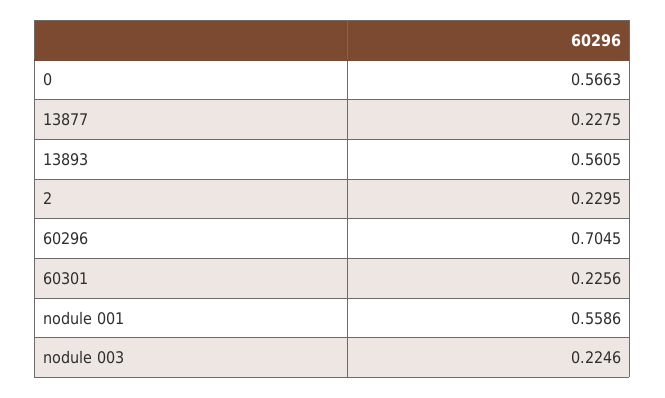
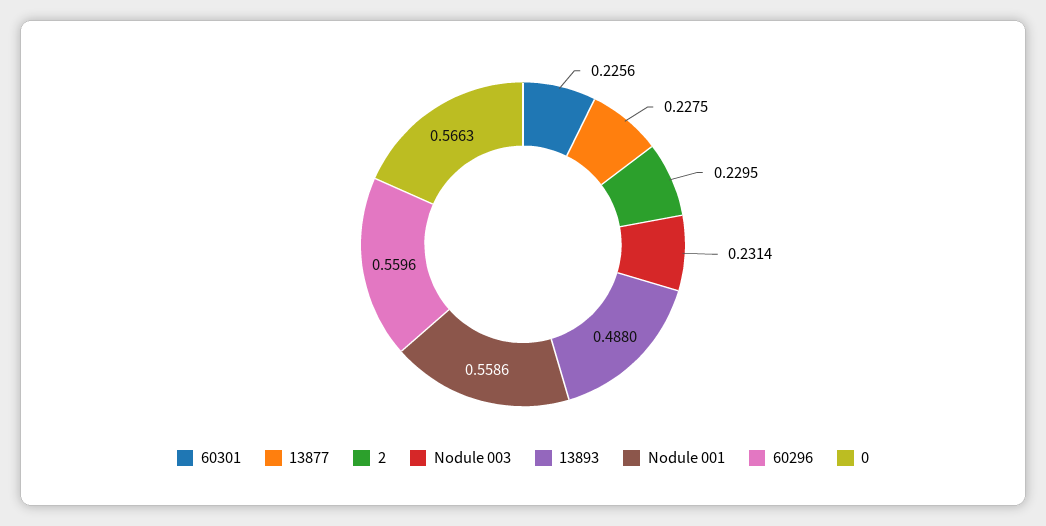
13893: 0.5605 -> 0.488
60296: 0.7045 -> 0.5596
nodule 003: 0.2246 -> 0.2314

